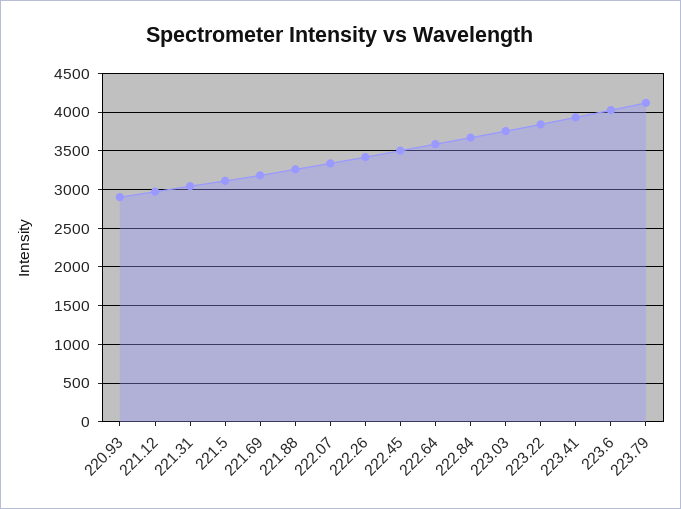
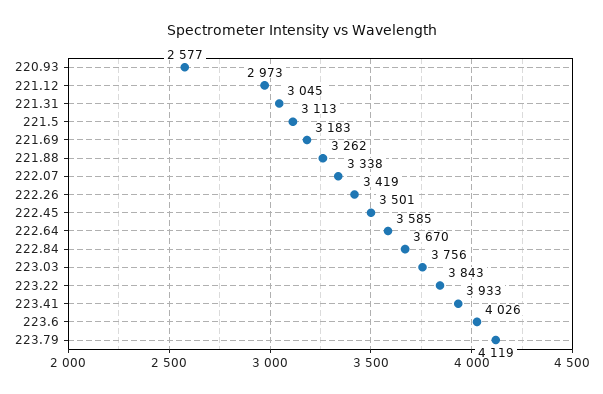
220.93: 2900 -> 2577

